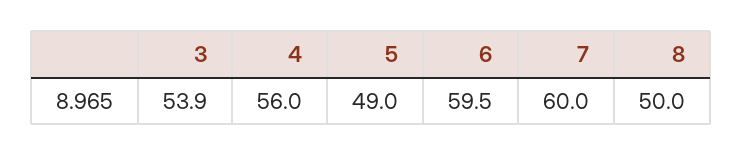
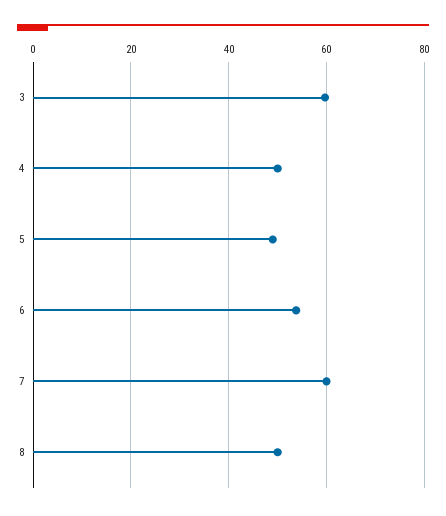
3: 53.9 -> 60
4: 56 -> 50
6: 59.5 -> 54

